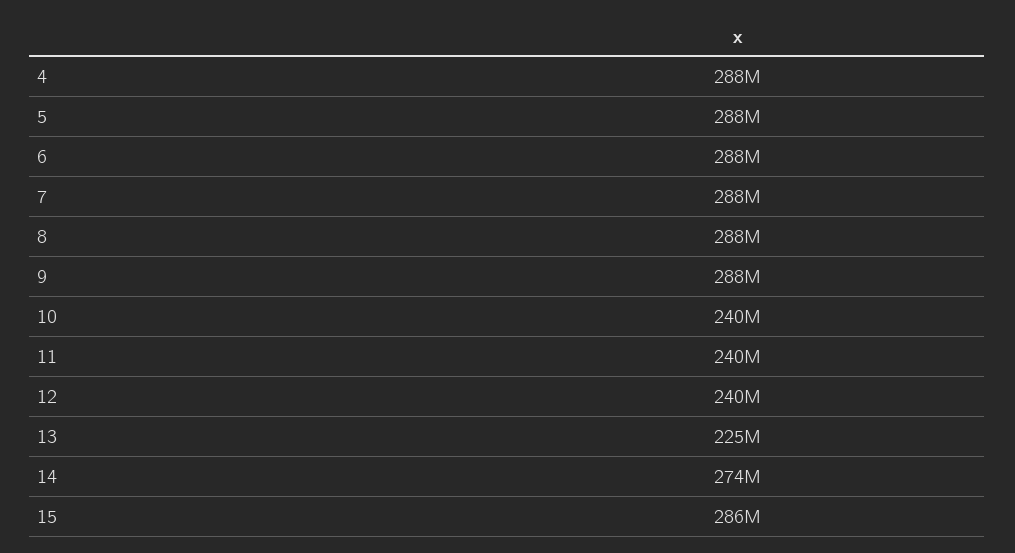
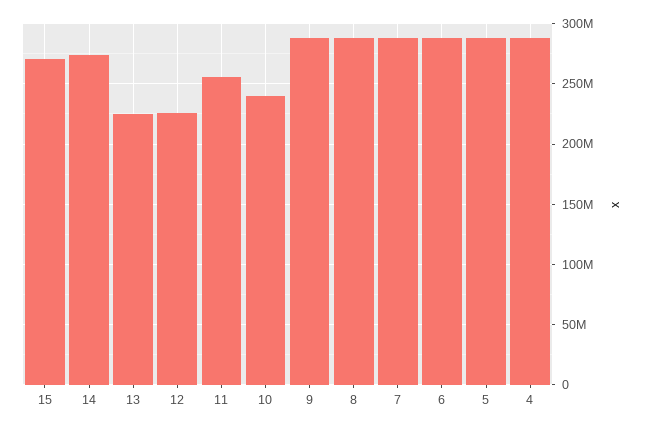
11: 240000000 -> 255000000
12: 240000000 -> 225000000
15: 286000000 -> 270000000

